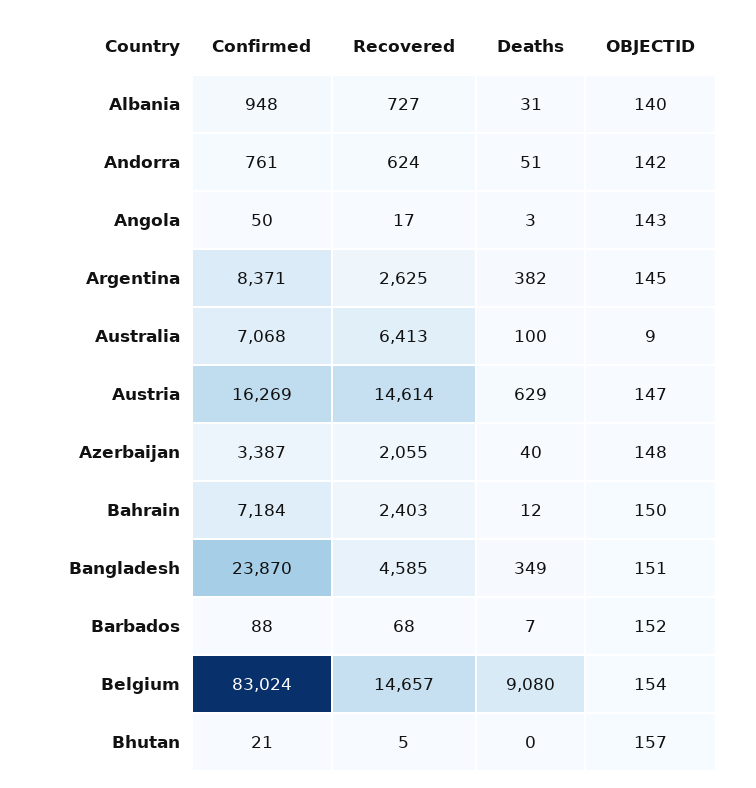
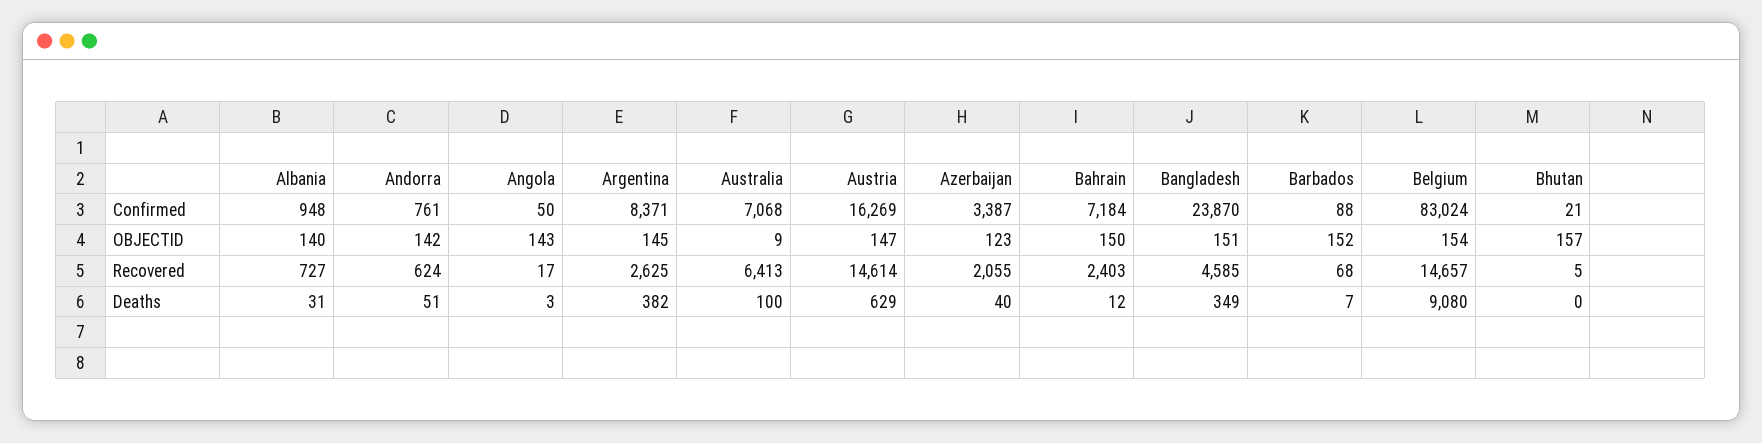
OBJECTID, Azerbaijan: 148 -> 123

